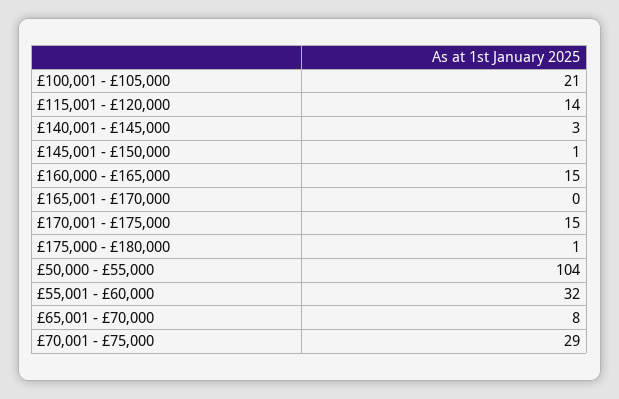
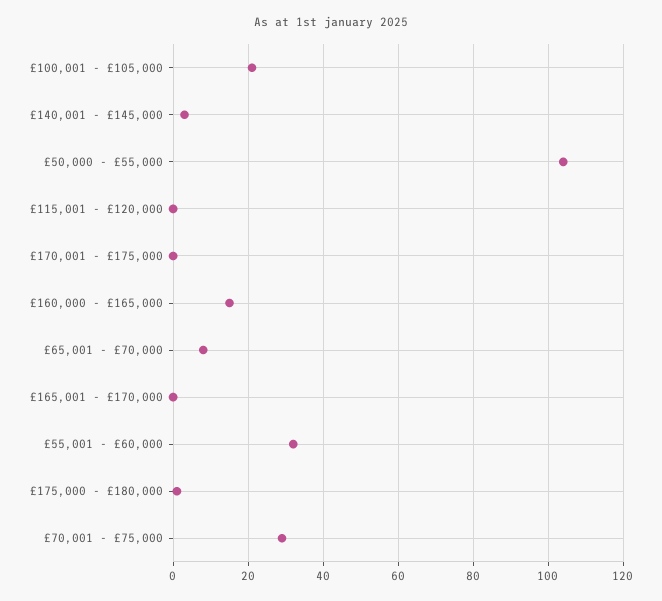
£115,001 - £120,000: 14 -> 0
£145,001 - £150,000: 1 -> none
£170,001 - £175,000: 15 -> 0

